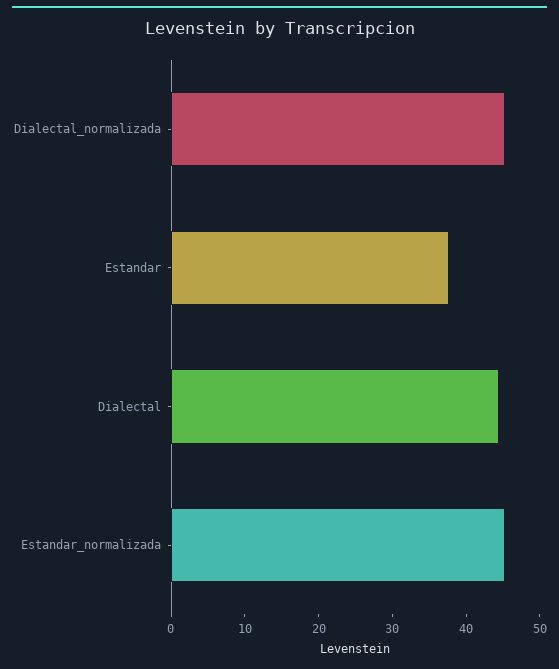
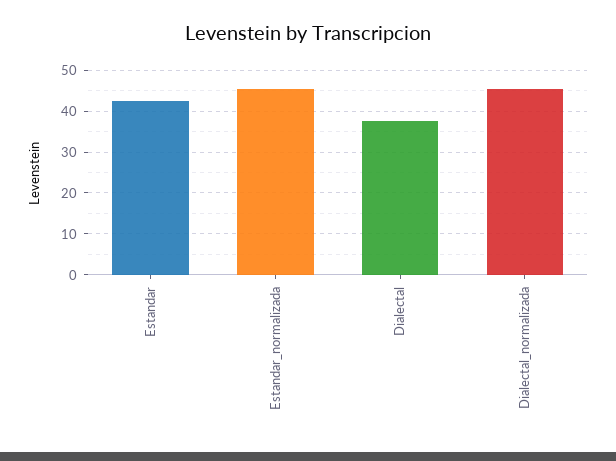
Estandar: 38 -> 42
Dialectal: 44 -> 38

